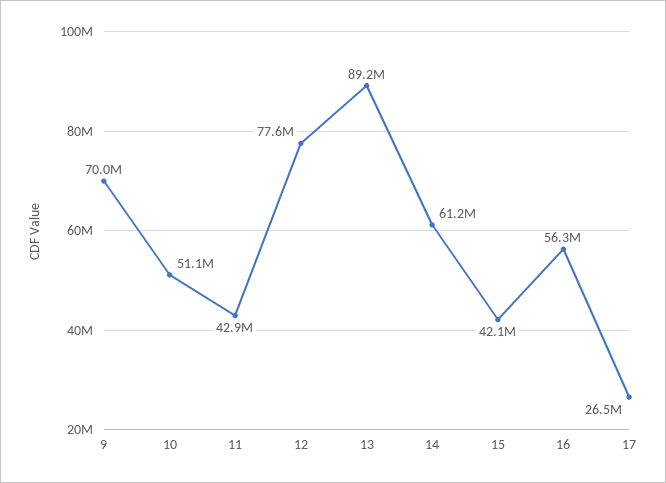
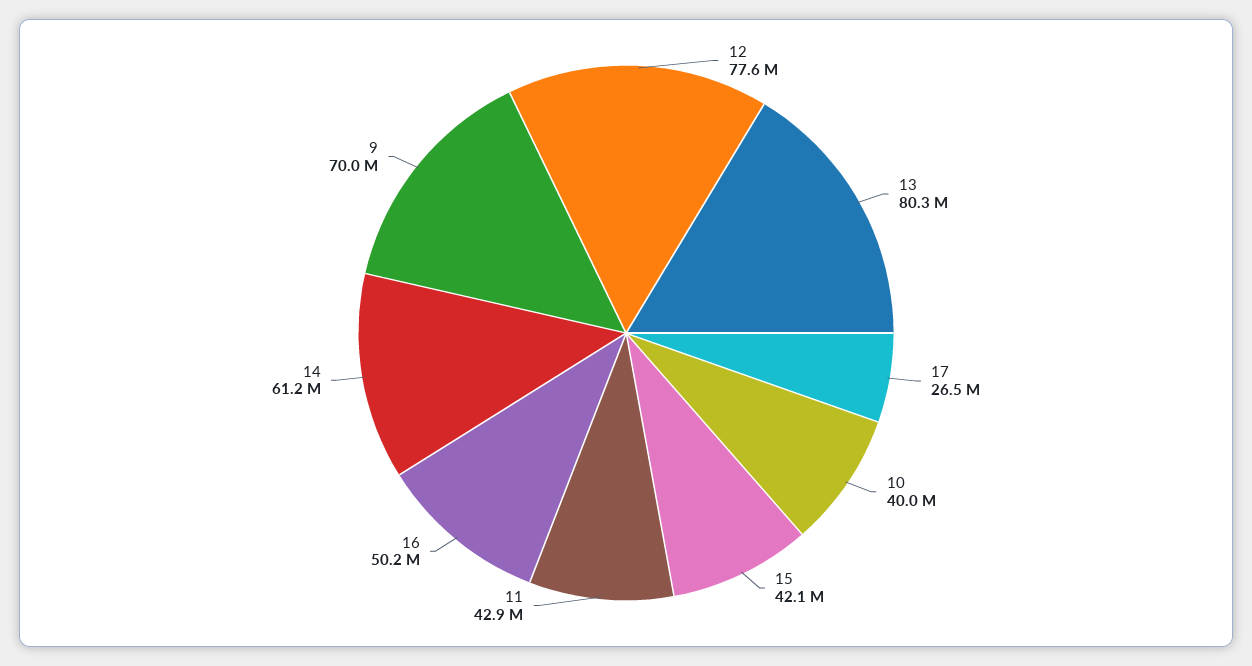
10: 51100000 -> 40000000
13: 89200000 -> 80300000
16: 56300000 -> 50200000

